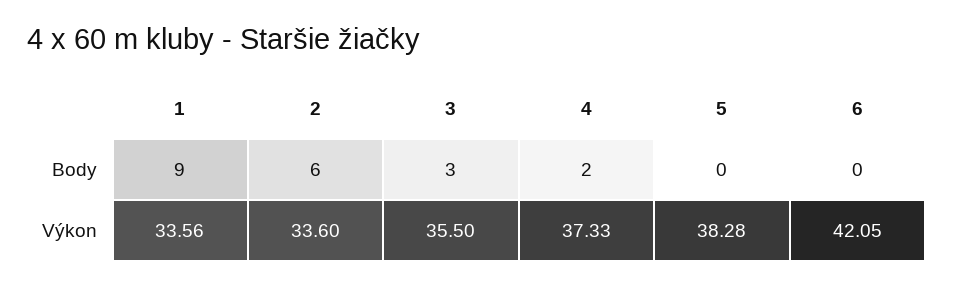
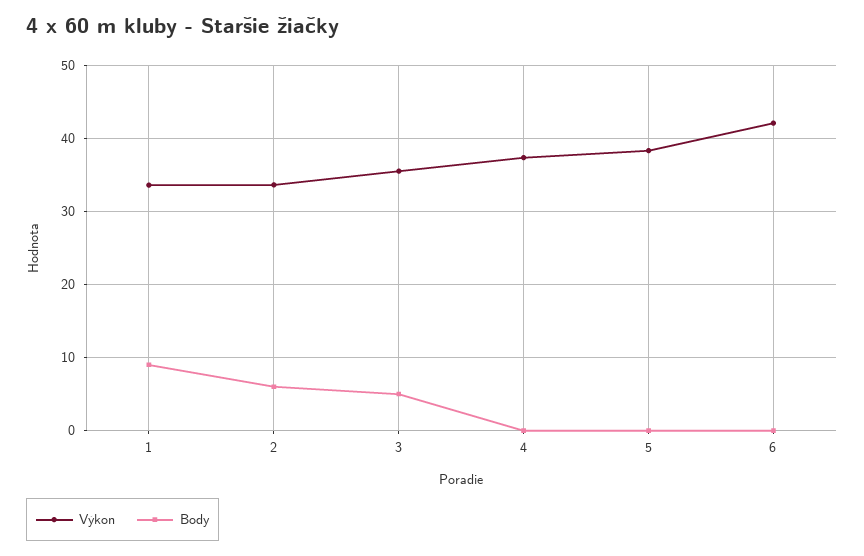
Body, 3: 3 -> 5
Body, 4: 2 -> 0

